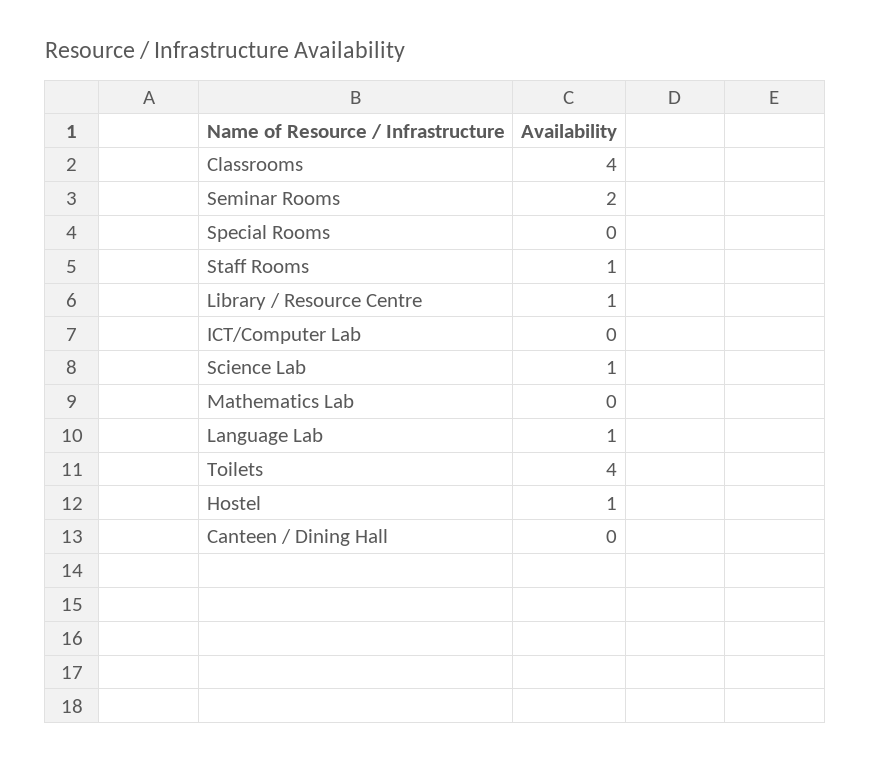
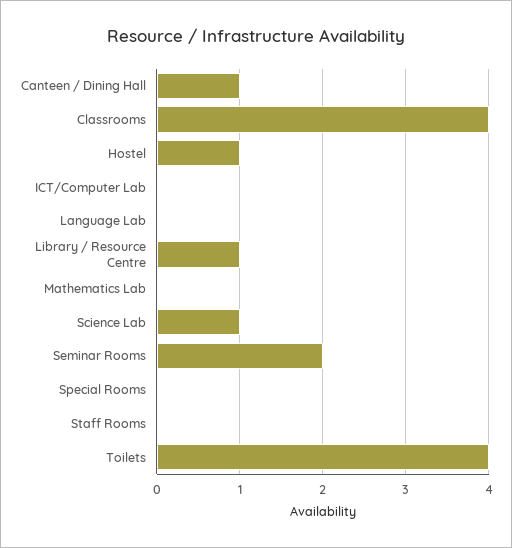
Staff Rooms: 1 -> 0
Language Lab: 1 -> 0
Canteen / Dining Hall: 0 -> 1

